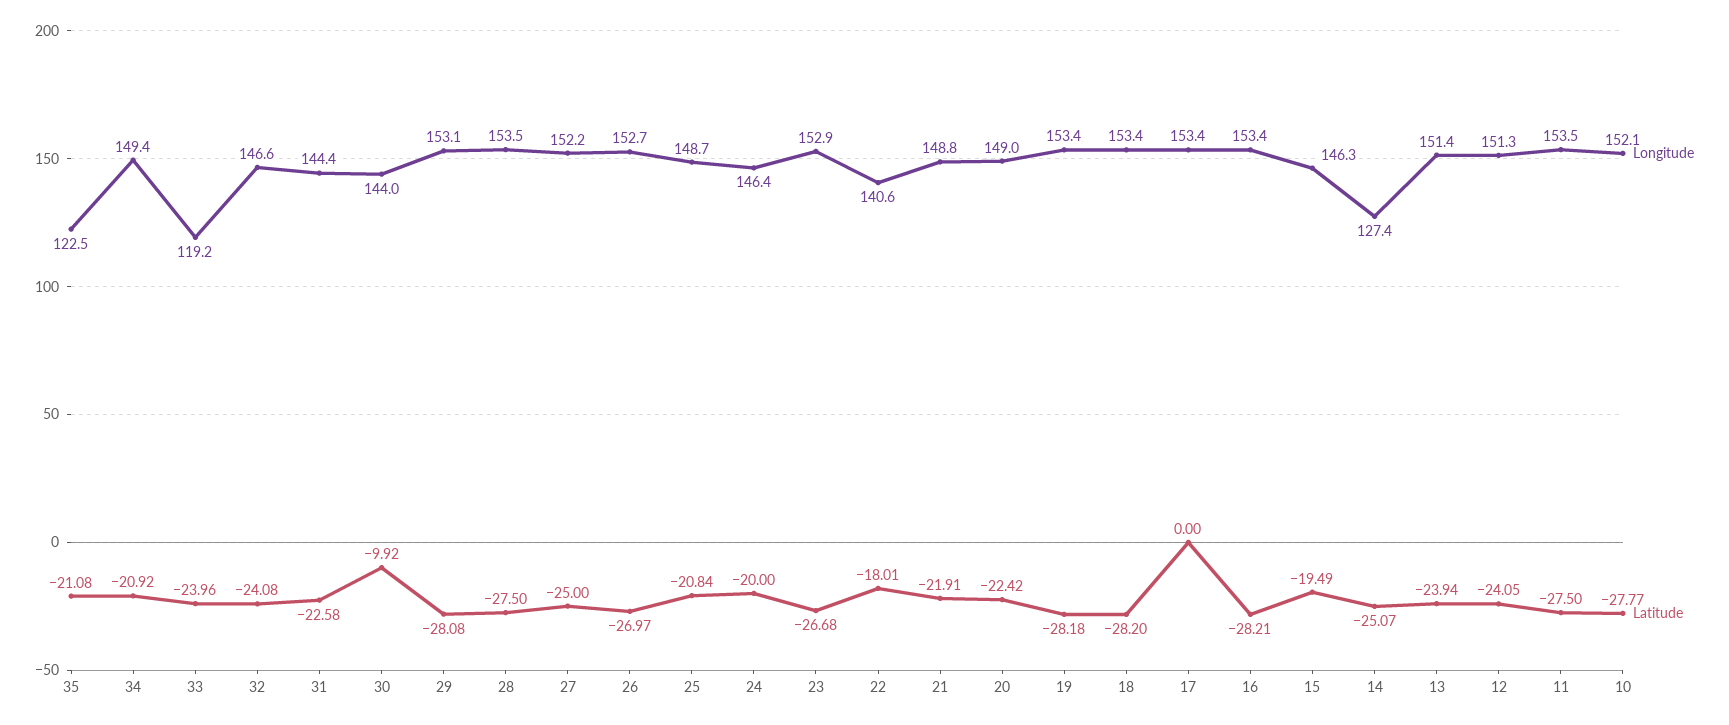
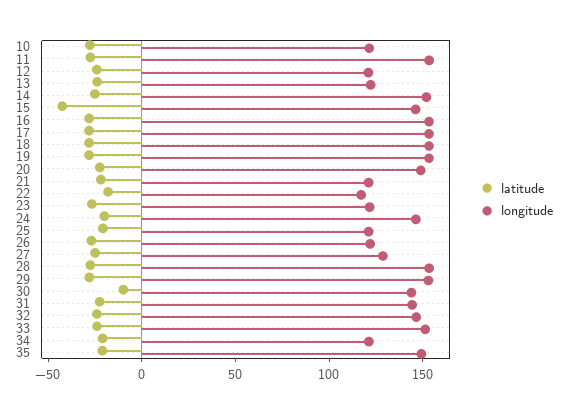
Longitude, 35: 122.5 -> 150
Longitude, 34: 149.4 -> 120
Longitude, 33: 119.2 -> 150
Longitude, 27: 152.2 -> 130
Longitude, 26: 152.7 -> 120
Longitude, 25: 148.7 -> 120
Longitude, 23: 152.9 -> 120
Longitude, 22: 140.6 -> 120
Longitude, 21: 148.8 -> 120
Latitude, 17: 0 -> -30
Latitude, 15: -19.49 -> -40
Longitude, 14: 127.4 -> 150
Longitude, 13: 151.4 -> 120
Longitude, 12: 151.3 -> 120
Longitude, 10: 152.1 -> 120

